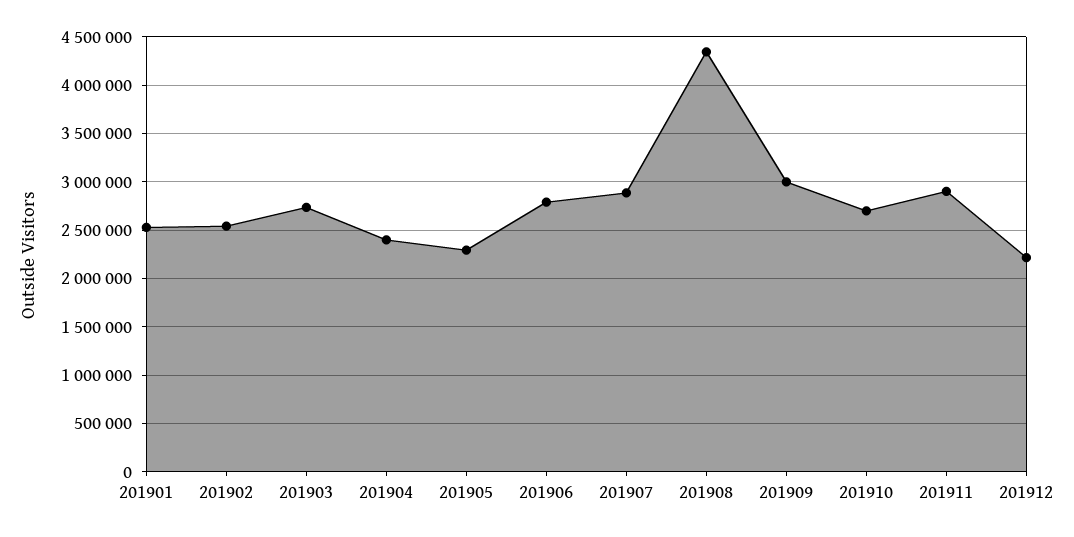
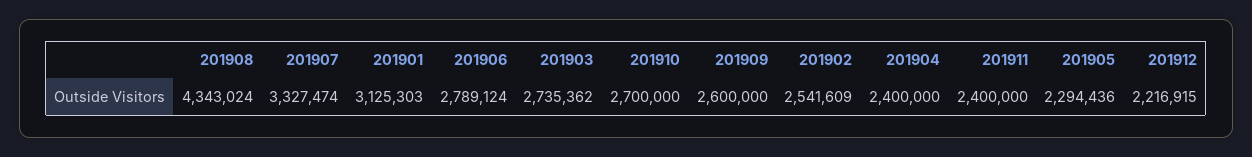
201901: 2500000 -> 3125303
201907: 2900000 -> 3327474
201909: 3000000 -> 2600000
201911: 2900000 -> 2400000

